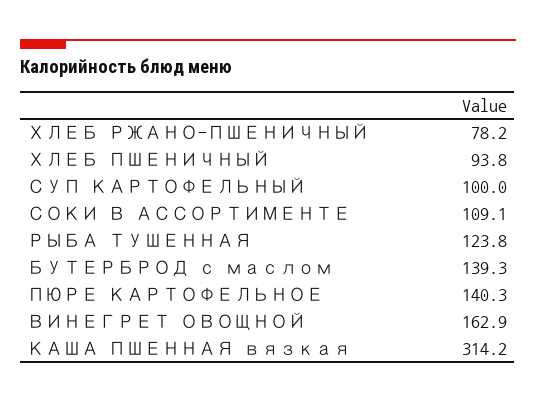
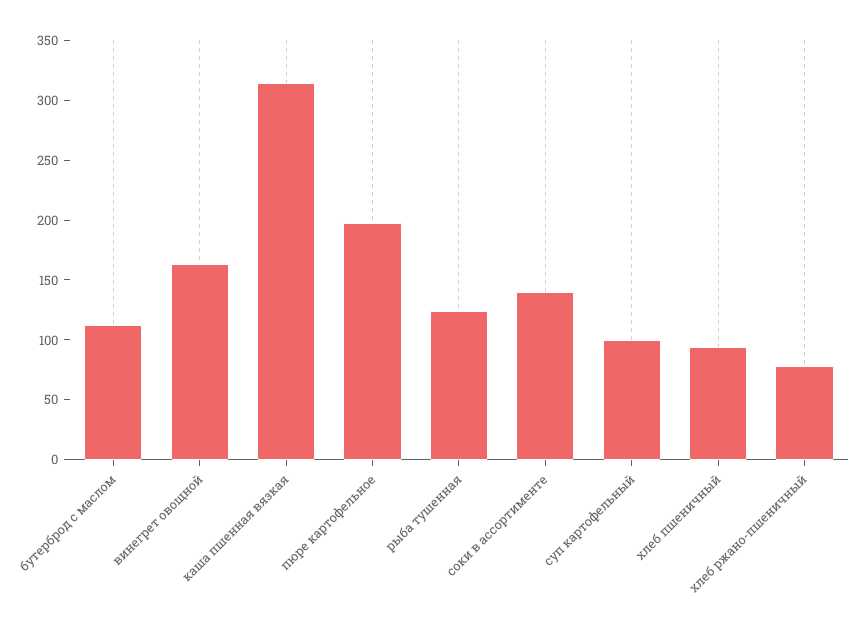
СОКИ В АССОРТИМЕНТЕ: 109.1 -> 140
БУТЕРБРОД с маслом: 139.3 -> 110
ПЮРЕ КАРТОФЕЛЬНОЕ: 140.3 -> 200

